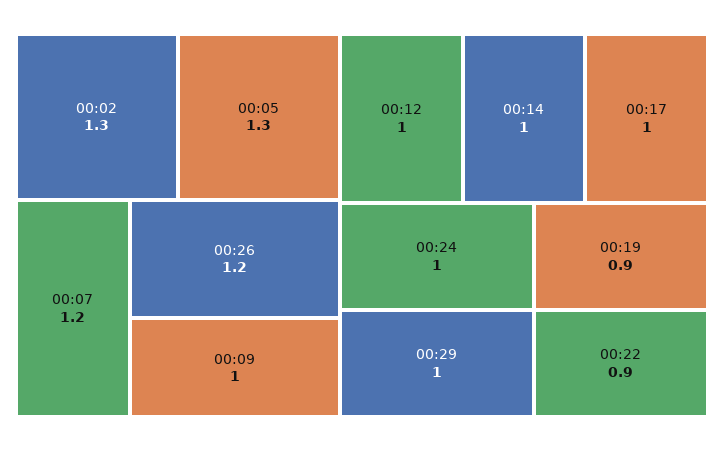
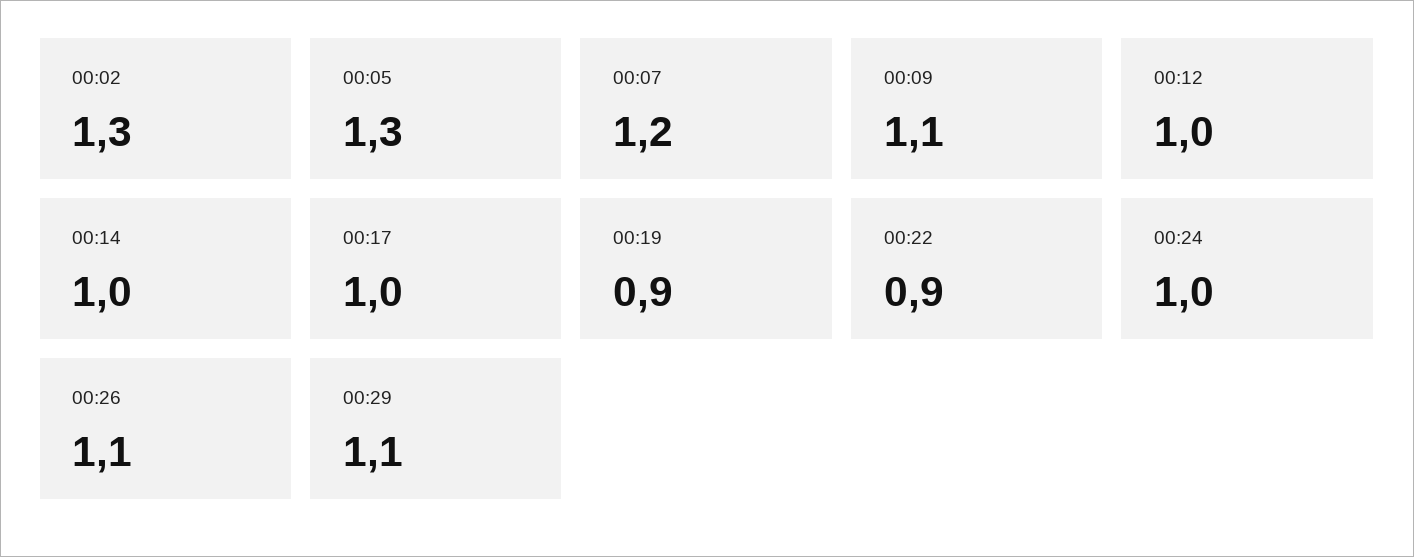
00:26: 1.2 -> 1.1
00:09: 1 -> 1.1
00:29: 1 -> 1.1

